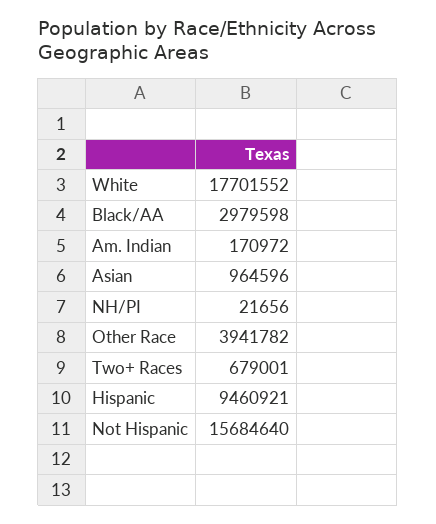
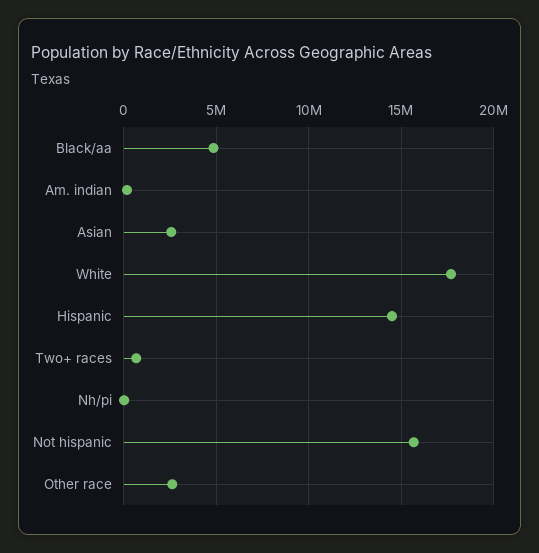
Black/AA: 2979598 -> 5000000
Asian: 964596 -> 2500000
Other Race: 3941782 -> 2500000
Hispanic: 9460921 -> 14500000

